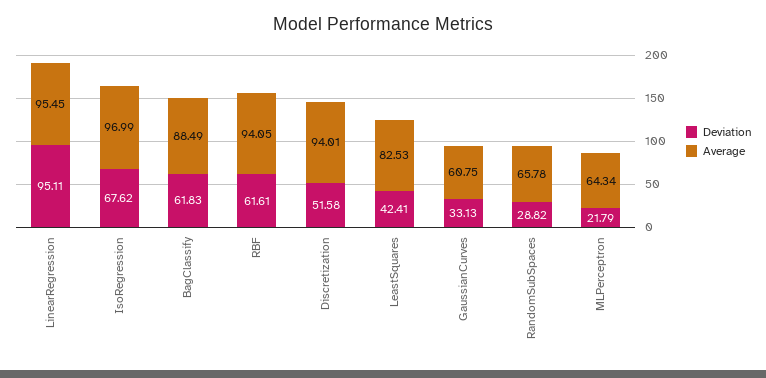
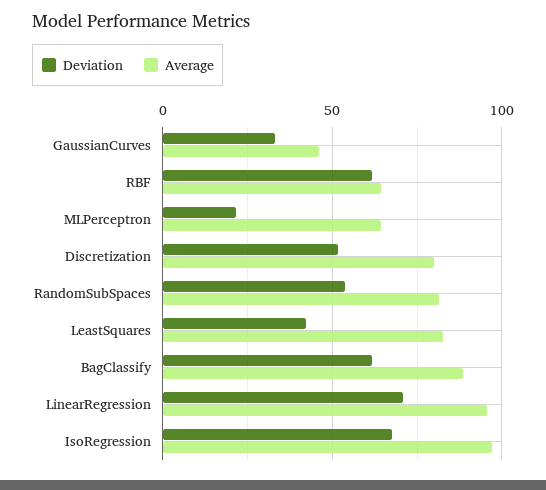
Deviation, LinearRegression: 95.11 -> 70
Average, RBF: 94.05 -> 65
Average, Discretization: 94.01 -> 80
Average, GaussianCurves: 60.75 -> 45
Deviation, RandomSubSpaces: 28.82 -> 55
Average, RandomSubSpaces: 65.78 -> 80

